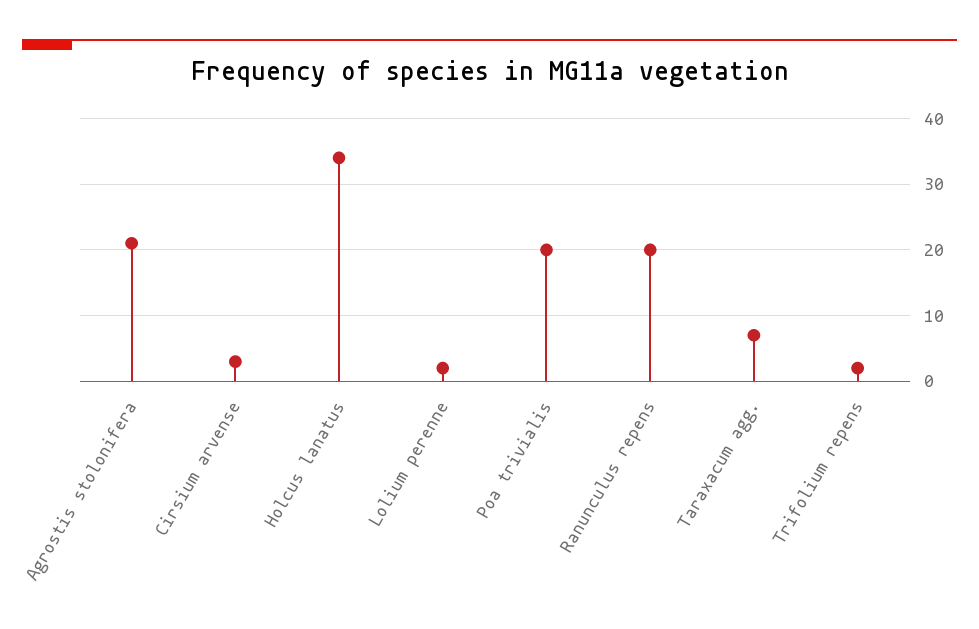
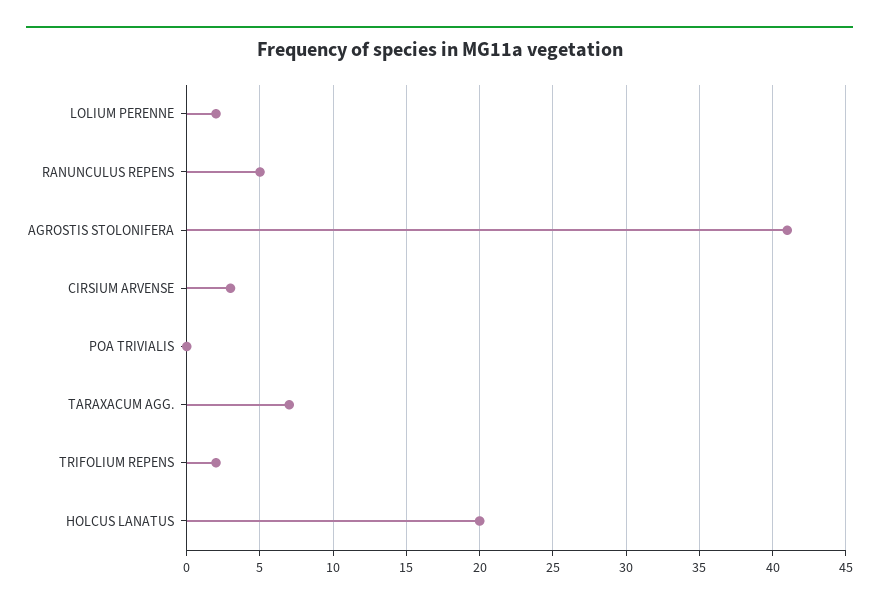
Agrostis stolonifera: 21 -> 41
Holcus lanatus: 34 -> 20
Poa trivialis: 20 -> 0
Ranunculus repens: 20 -> 5

